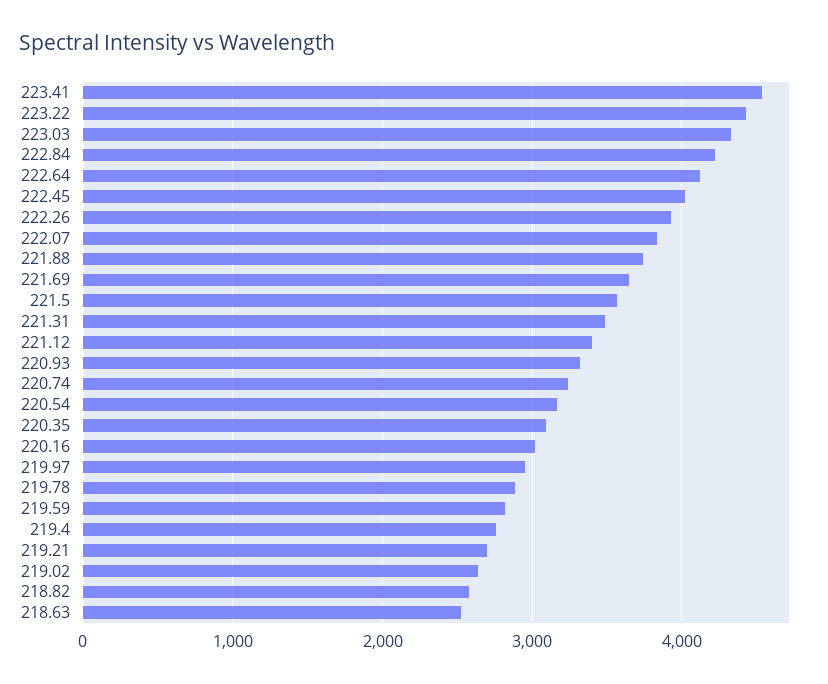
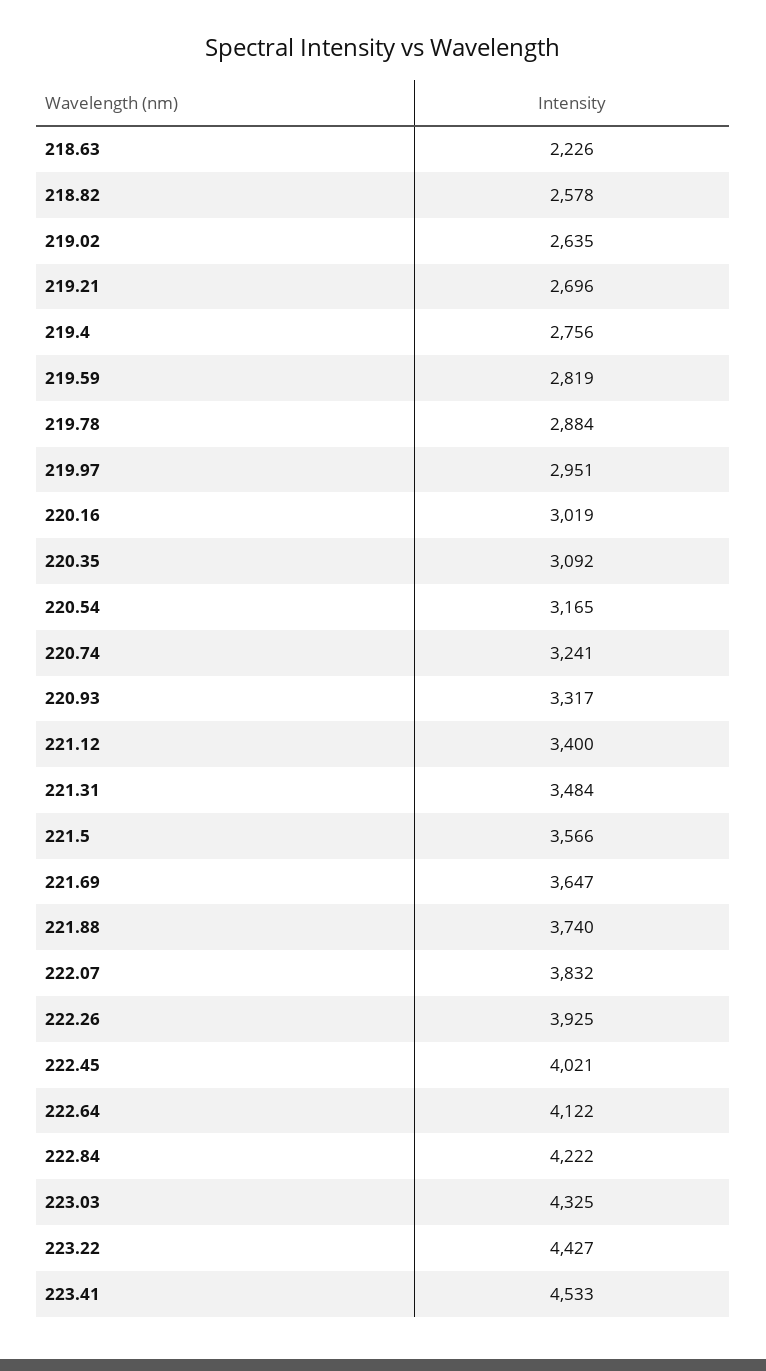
218.63: 2500 -> 2226

